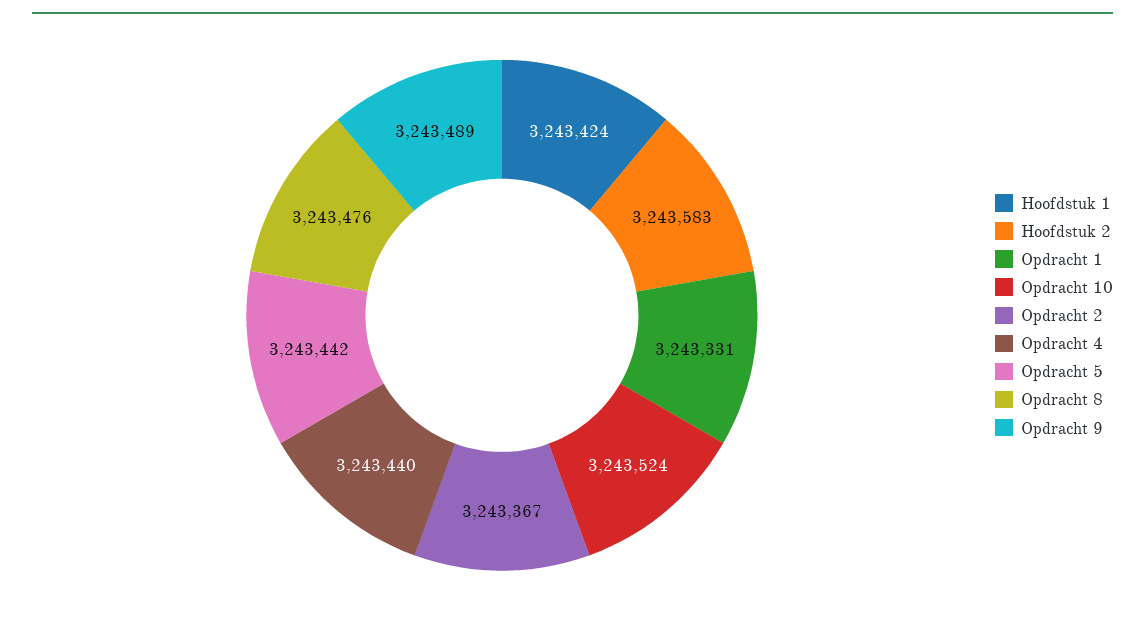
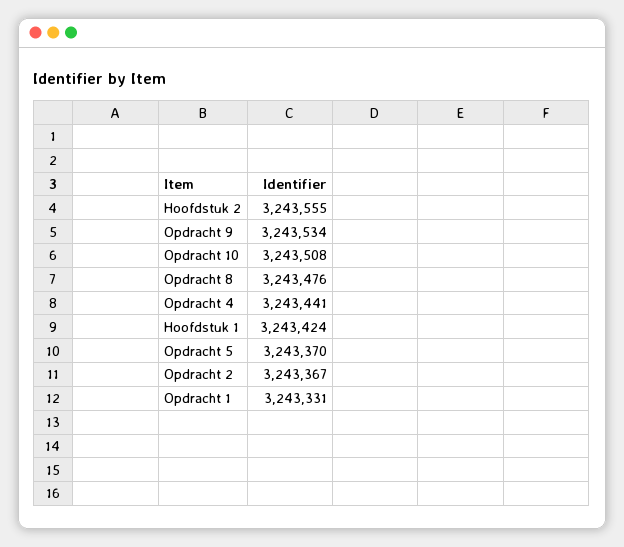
Hoofdstuk 2: 3243583 -> 3243555
Opdracht 10: 3243524 -> 3243508
Opdracht 4: 3243440 -> 3243441
Opdracht 5: 3243442 -> 3243370
Opdracht 9: 3243489 -> 3243534

